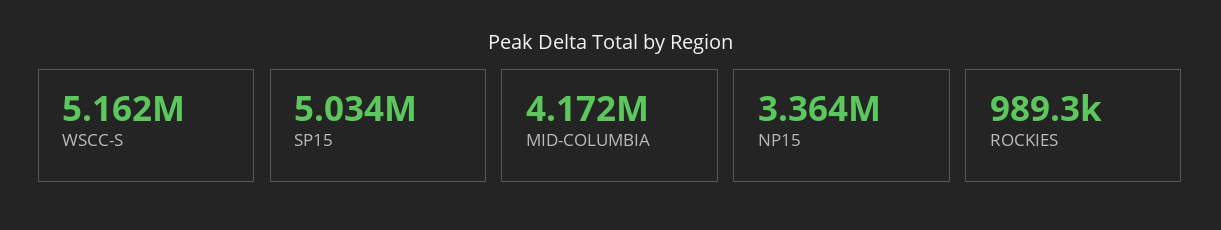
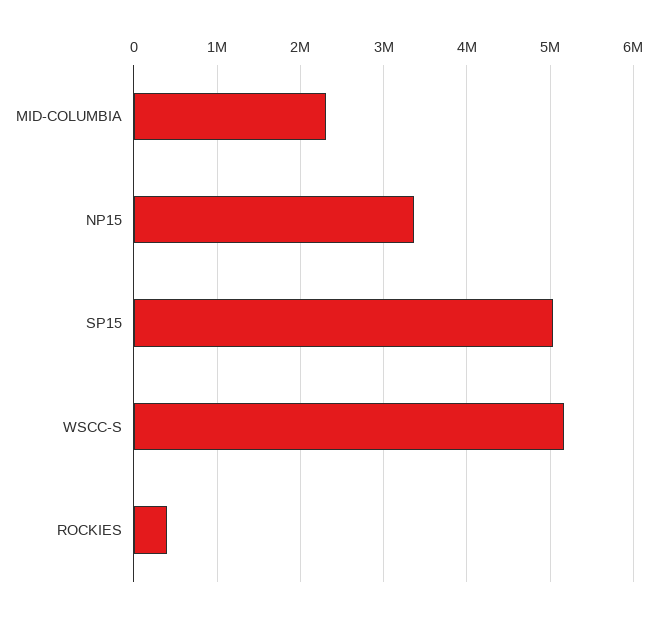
MID-COLUMBIA: 4172000 -> 2300000
ROCKIES: 989300 -> 400000

